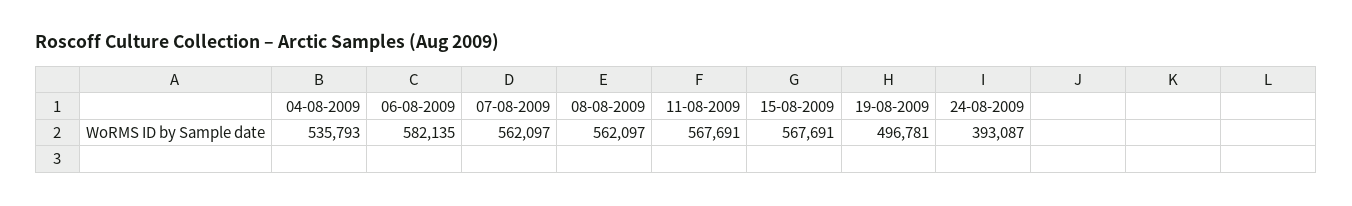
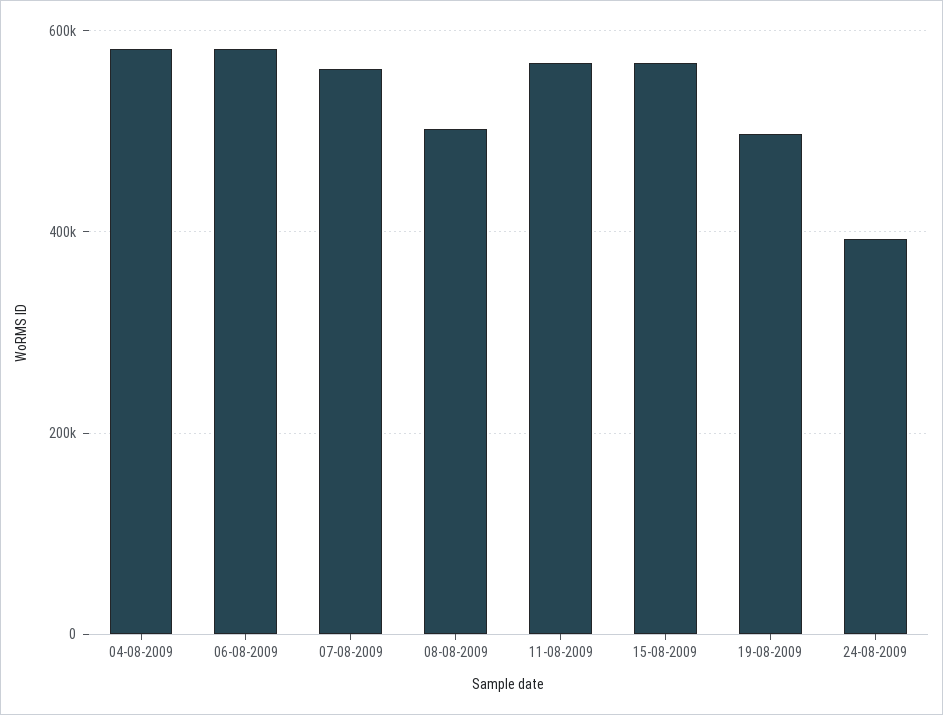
04-08-2009: 535793 -> 580000
08-08-2009: 562097 -> 500000

